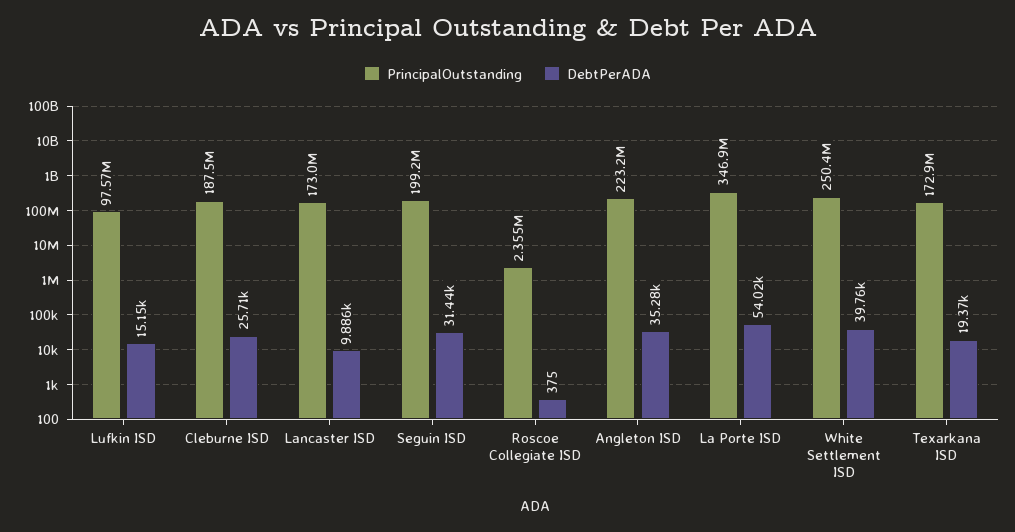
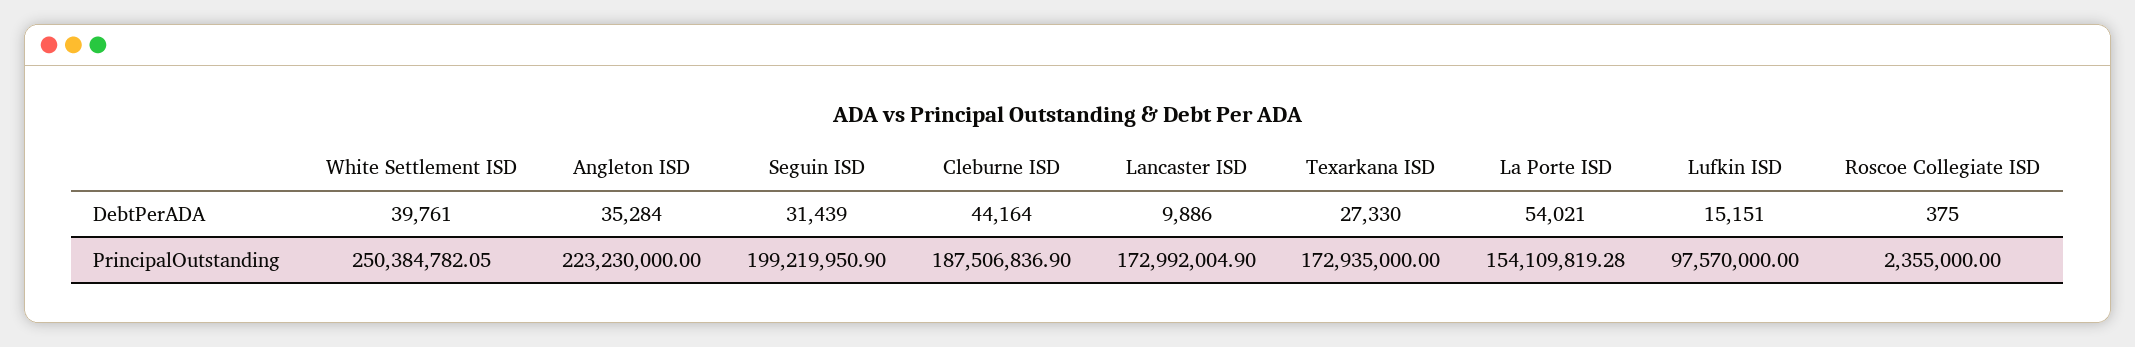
DebtPerADA, Cleburne ISD: 25710 -> 44164
PrincipalOutstanding, La Porte ISD: 346900000 -> 154109819.28
DebtPerADA, Texarkana ISD: 19370 -> 27330

